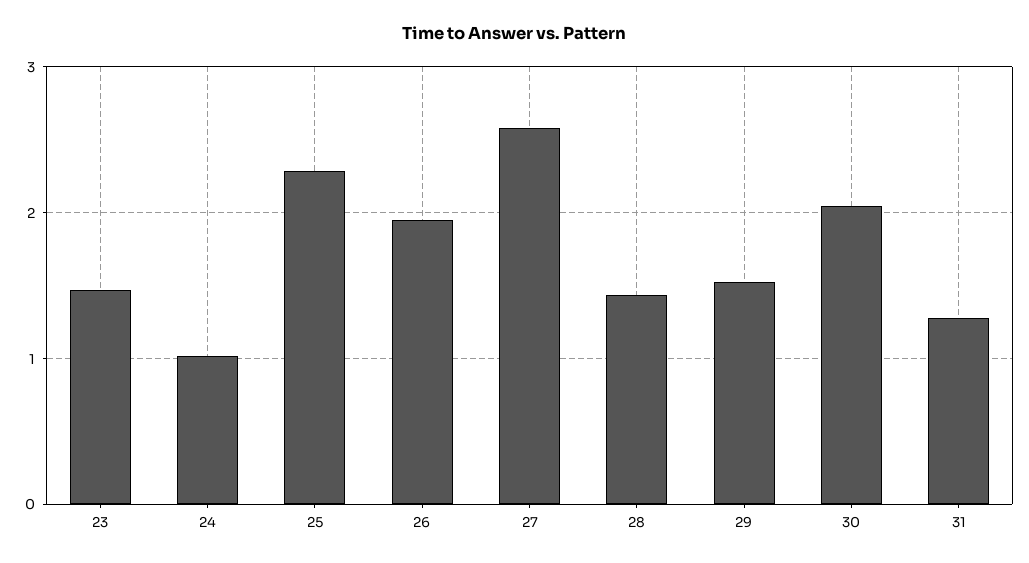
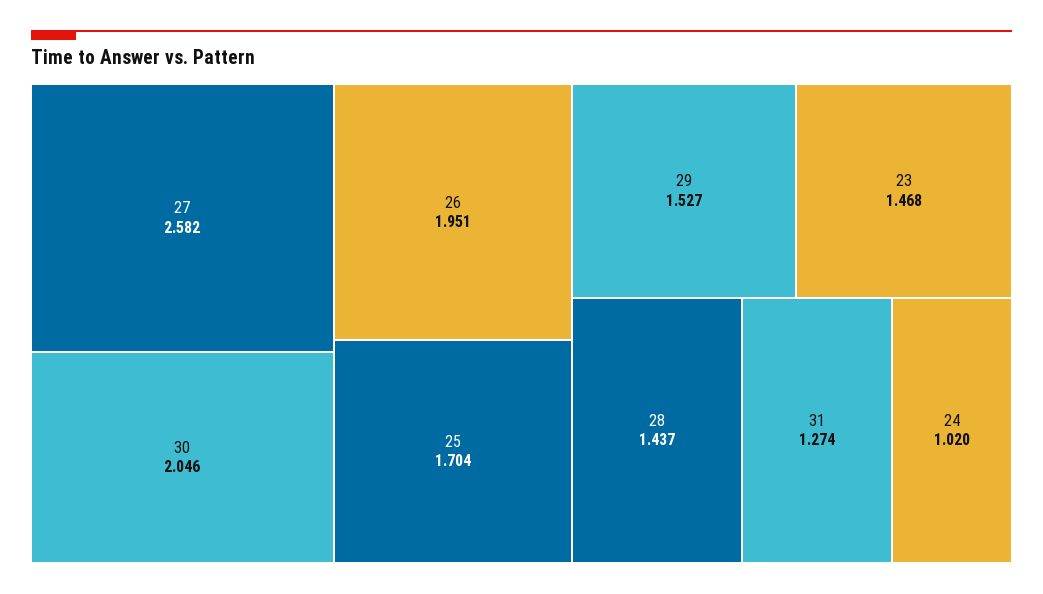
25: 2.3 -> 1.704

